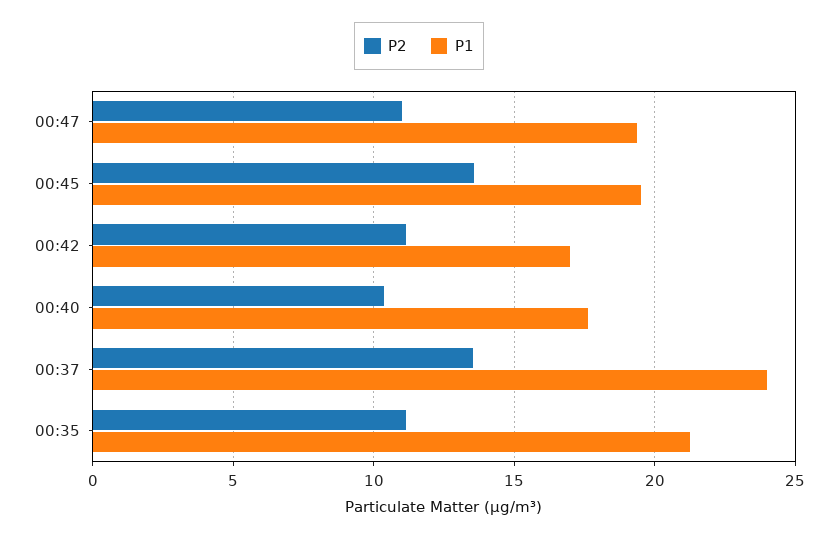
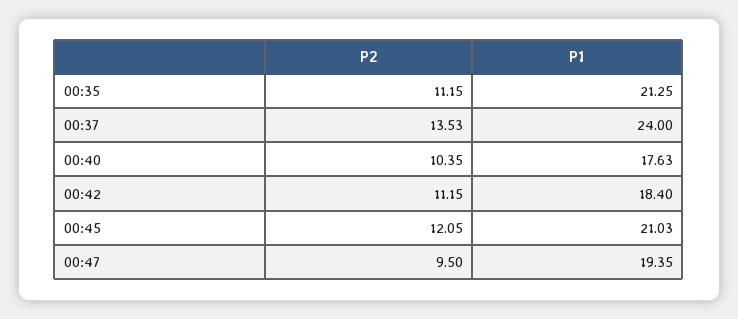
P2, 00:47: 11 -> 9.5
P2, 00:45: 13.5 -> 12.05
P1, 00:45: 19.5 -> 21.03
P1, 00:42: 17 -> 18.4

